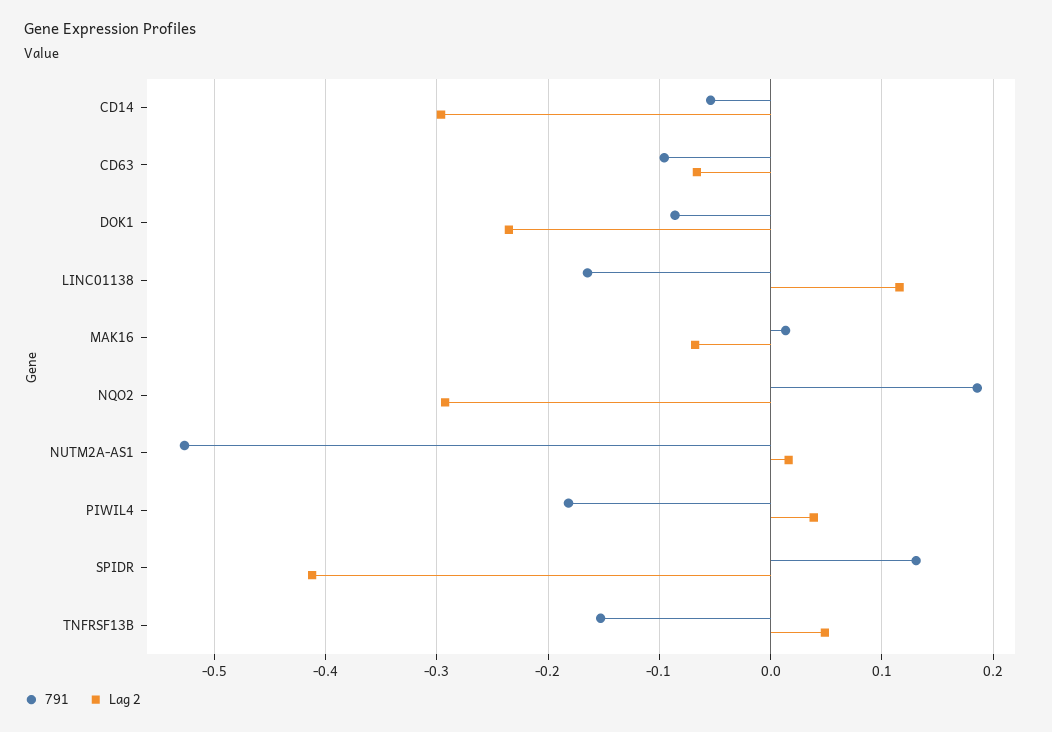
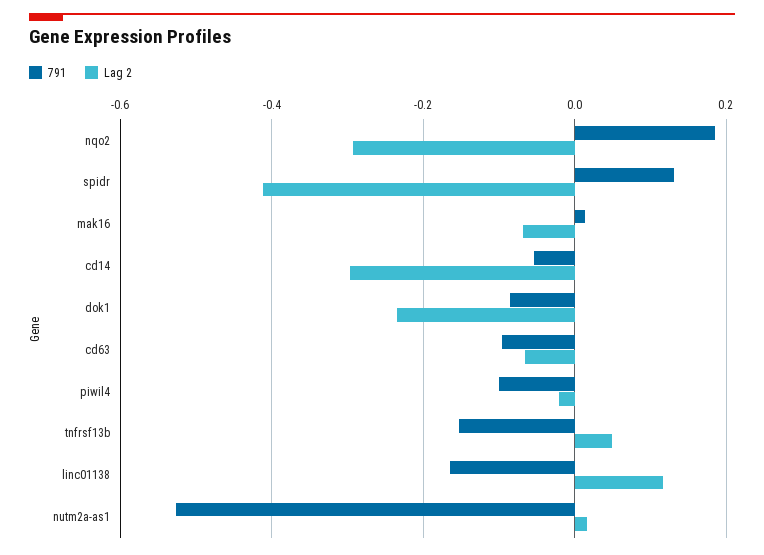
791, PIWIL4: -0.18 -> -0.1
Lag 2, PIWIL4: 0.04 -> -0.02

